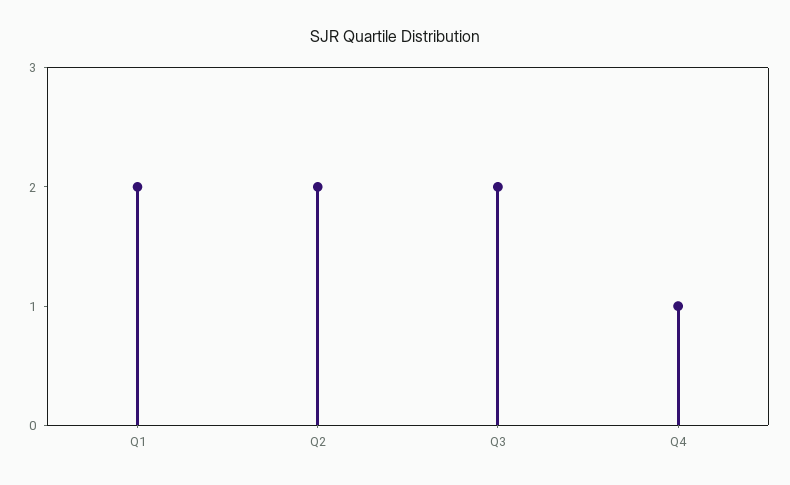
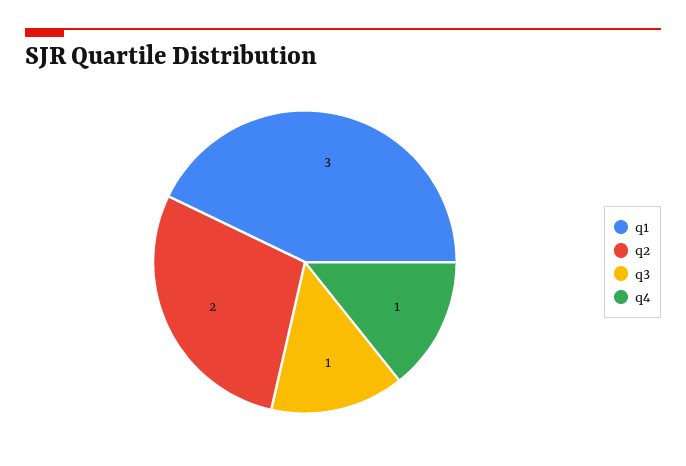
Q1: 2 -> 3
Q3: 2 -> 1

